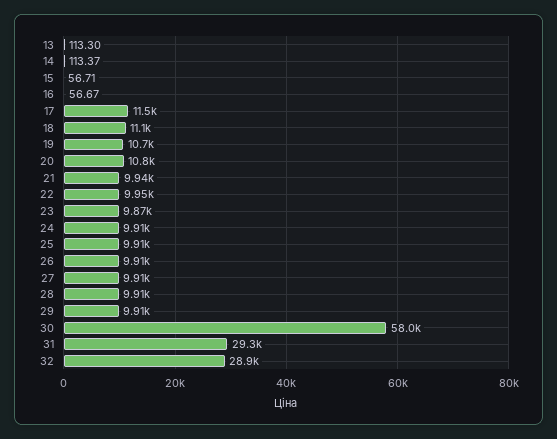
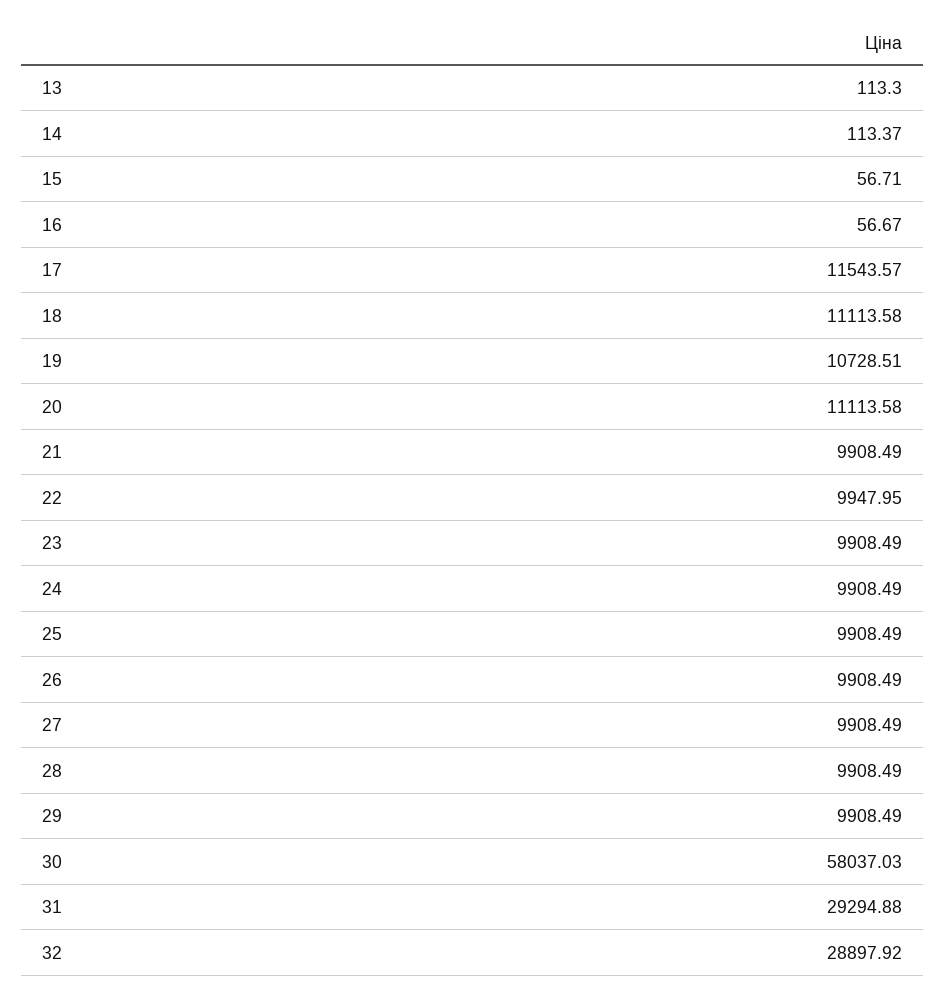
20: 10800 -> 11113.58
21: 9940 -> 9908.49
23: 9870 -> 9908.49

